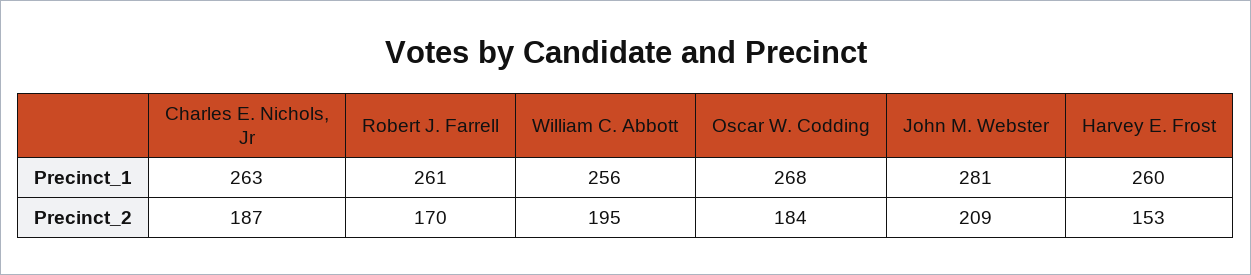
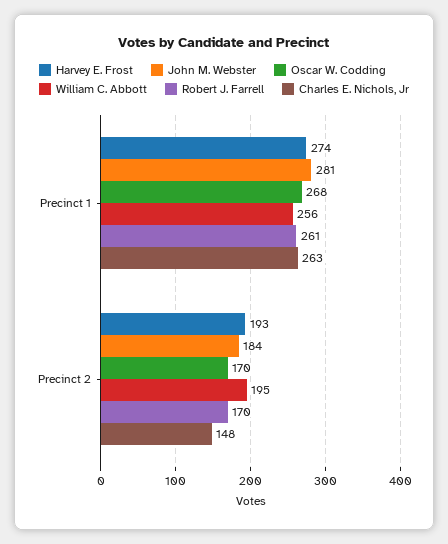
Harvey E. Frost, Precinct_1: 260 -> 274
Charles E. Nichols, Jr, Precinct_2: 187 -> 148
Oscar W. Codding, Precinct_2: 184 -> 170
John M. Webster, Precinct_2: 209 -> 184
Harvey E. Frost, Precinct_2: 153 -> 193

